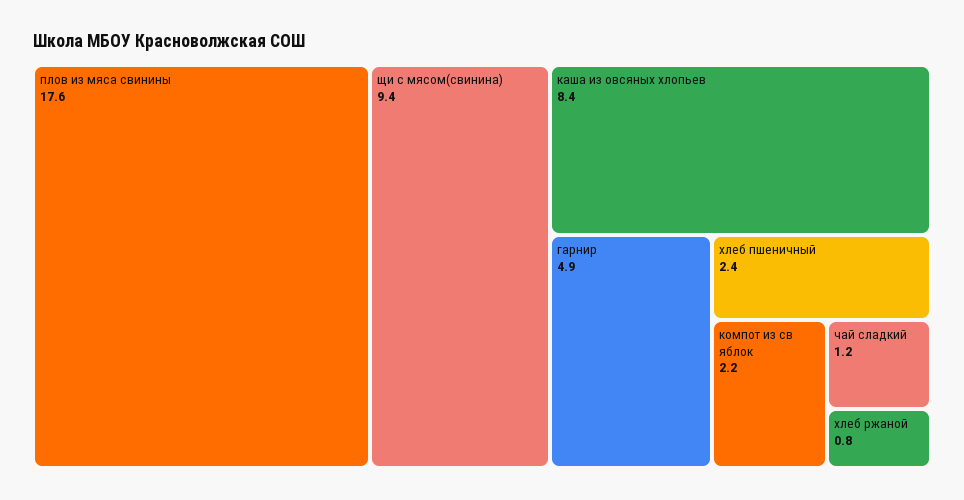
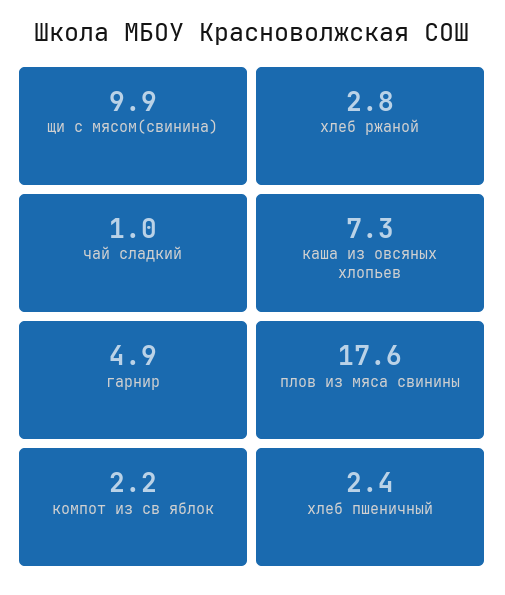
щи с мясом(свинина): 9.4 -> 9.9
каша из овсяных хлопьев: 8.4 -> 7.3
чай сладкий: 1.2 -> 1
хлеб ржаной: 0.8 -> 2.8

